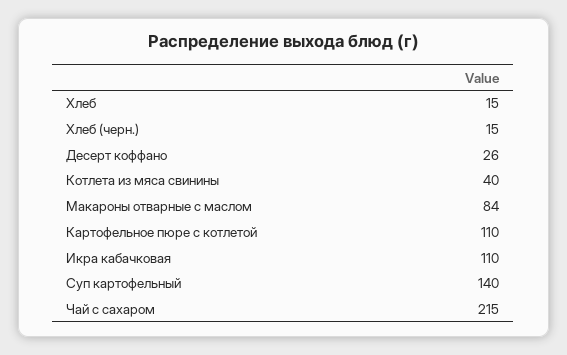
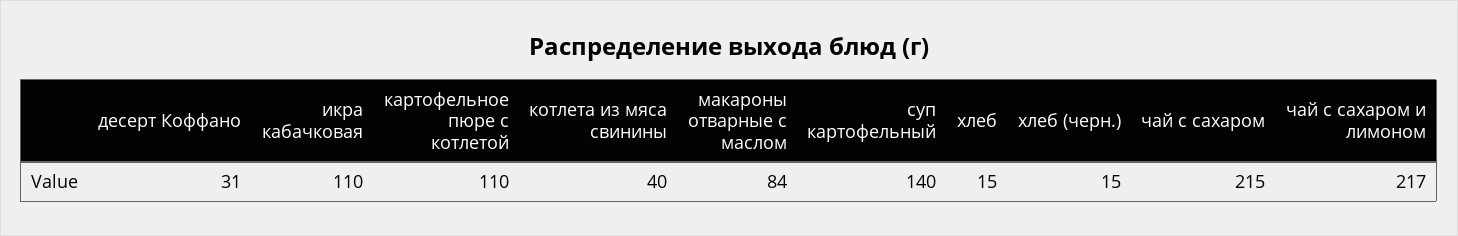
Десерт коффано: 26 -> 31
чай с сахаром и лимоном: none -> 217

